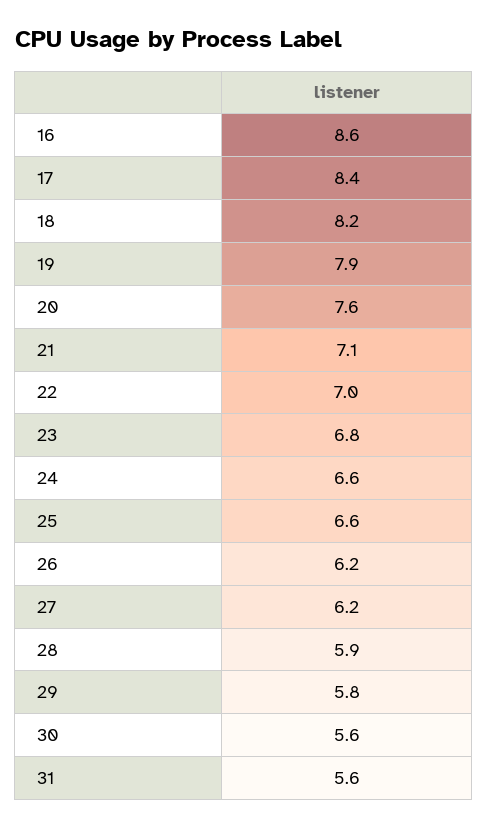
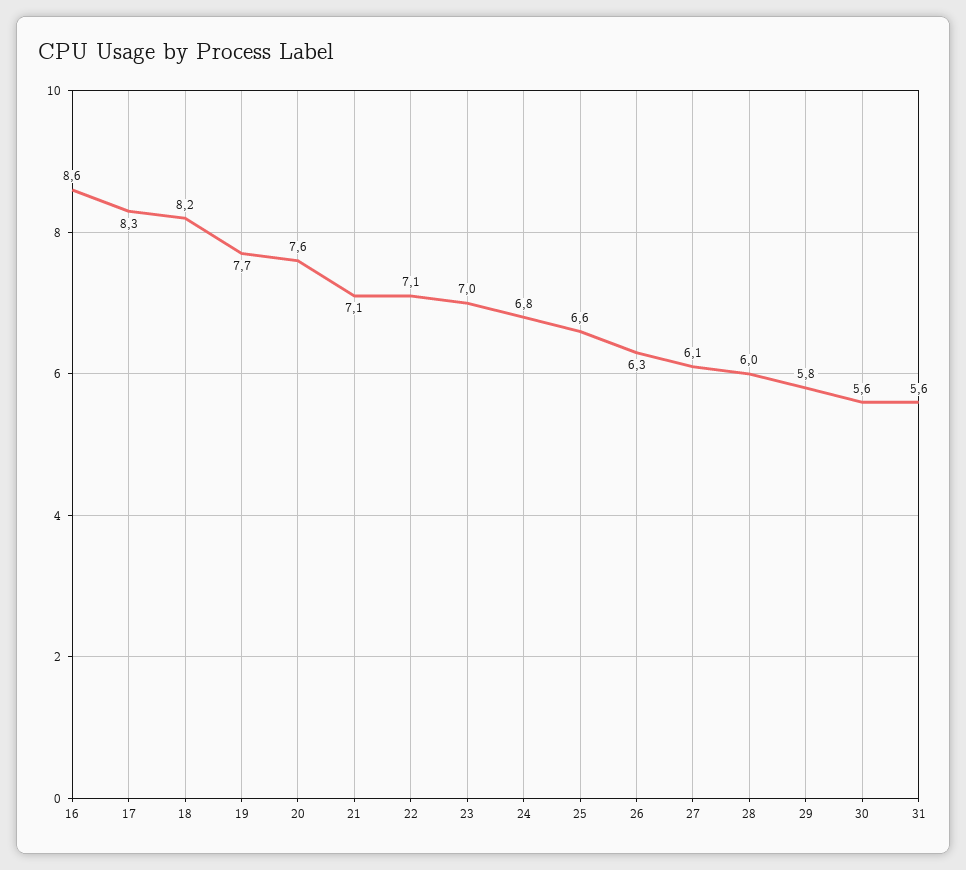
17: 8.4 -> 8.3
19: 7.9 -> 7.7
22: 7 -> 7.1
23: 6.8 -> 7
24: 6.6 -> 6.8
26: 6.2 -> 6.3
27: 6.2 -> 6.1
28: 5.9 -> 6

